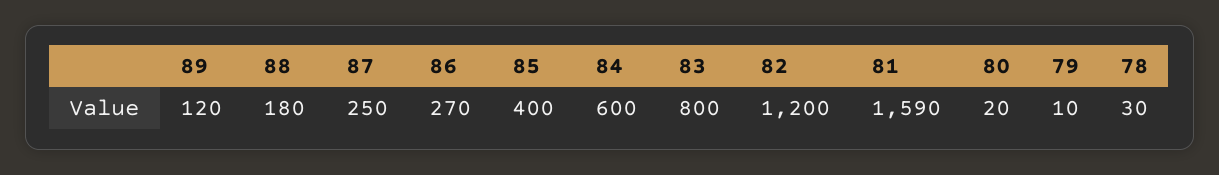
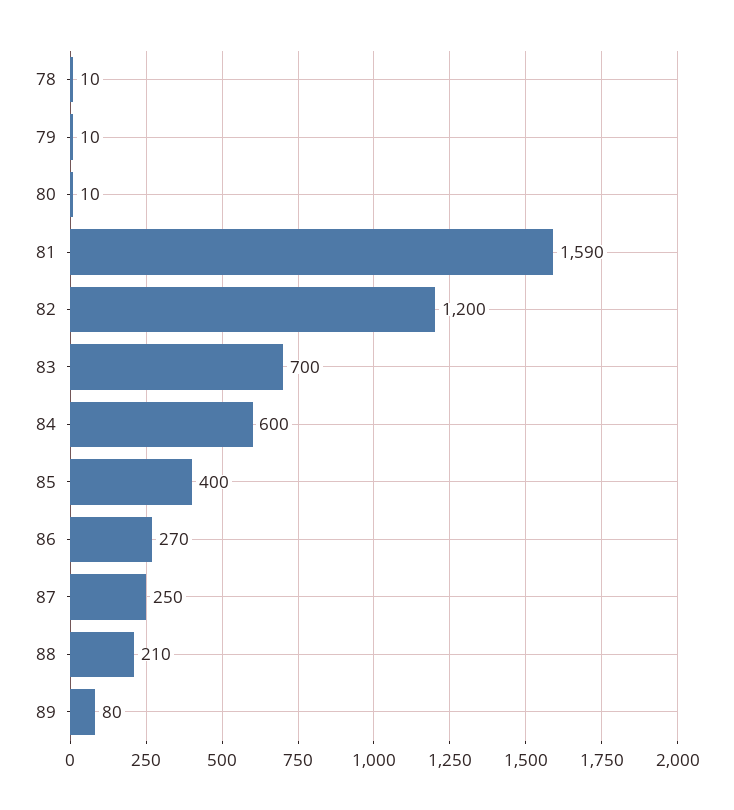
89: 120 -> 80
88: 180 -> 210
83: 800 -> 700
80: 20 -> 10
78: 30 -> 10

